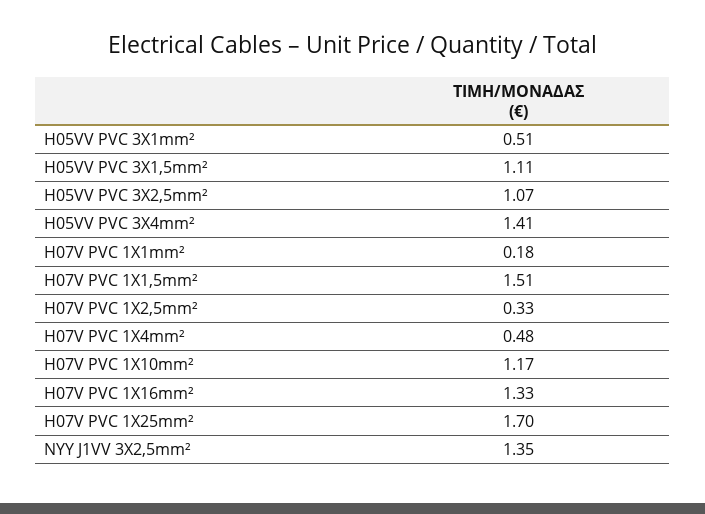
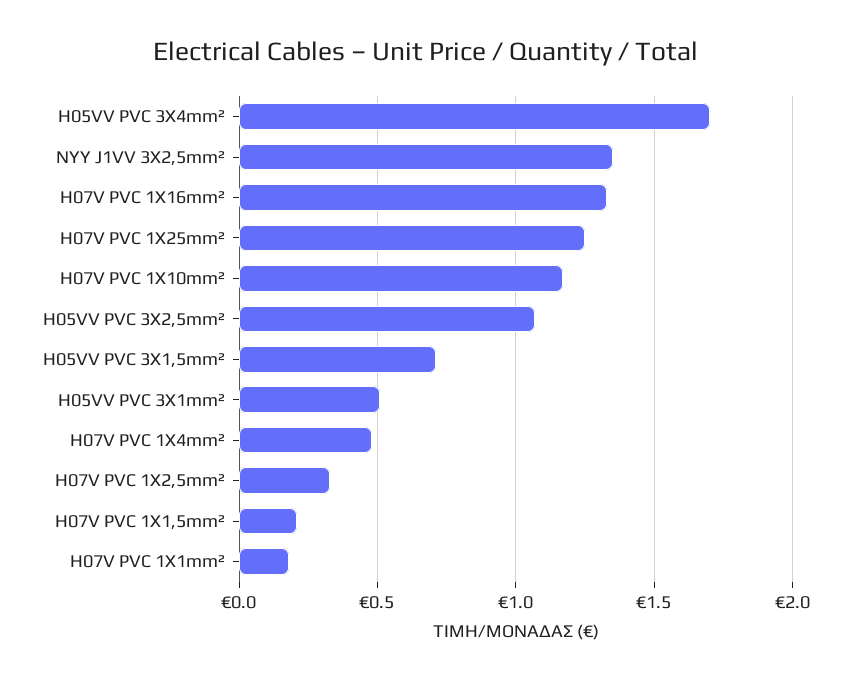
H05VV PVC 3X1,5mm²: 1.11 -> 0.7
H05VV PVC 3X4mm²: 1.41 -> 1.7
H07V PVC 1X1,5mm²: 1.51 -> 0.2
H07V PVC 1X25mm²: 1.7 -> 1.25

